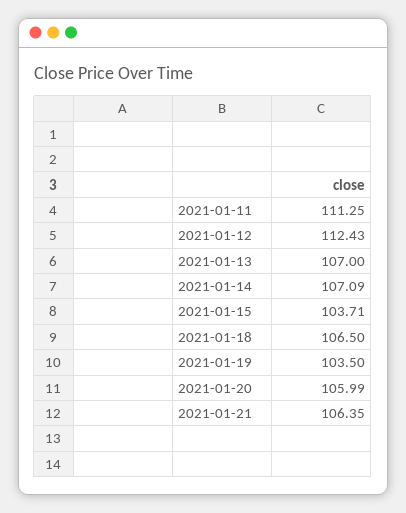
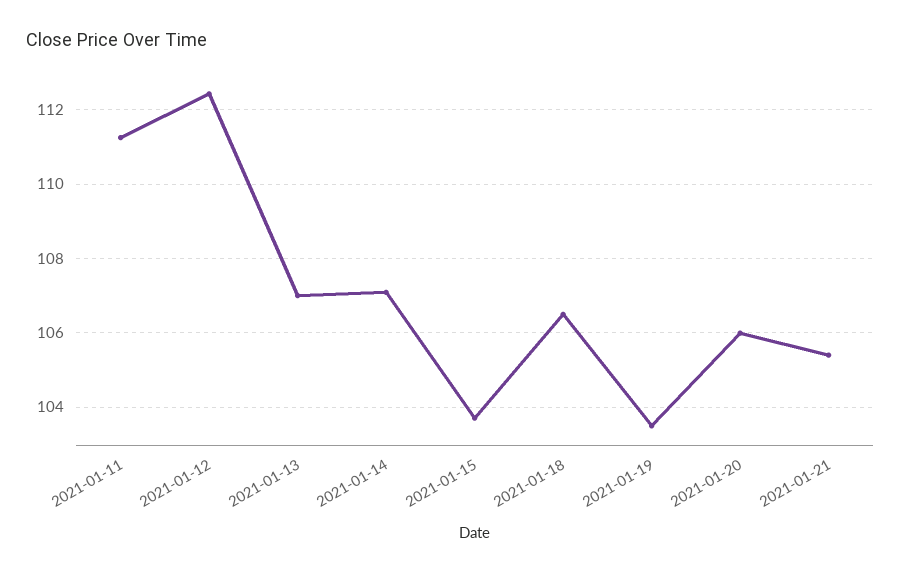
2021-01-21: 106.35 -> 105.4

